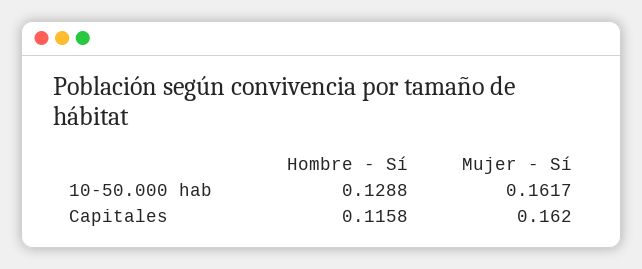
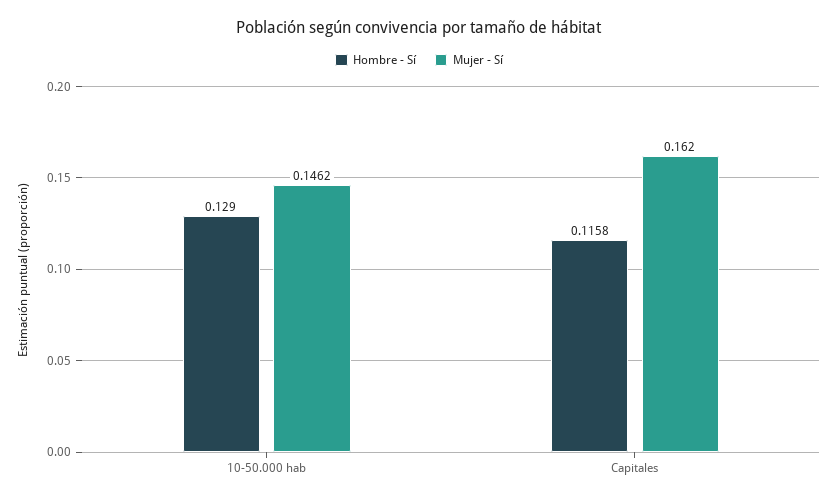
Hombre - Sí, 10-50.000 hab: 0.1288 -> 0.129
Mujer - Sí, 10-50.000 hab: 0.1617 -> 0.1462

